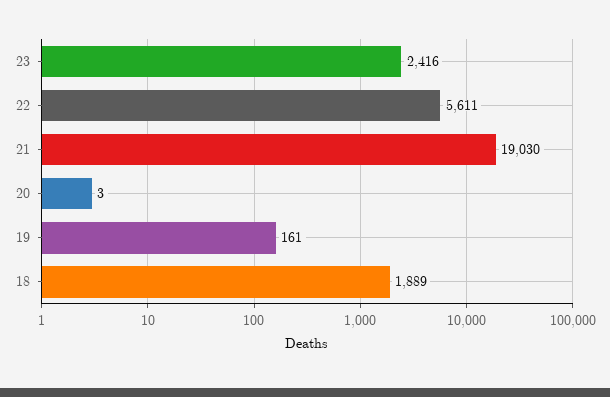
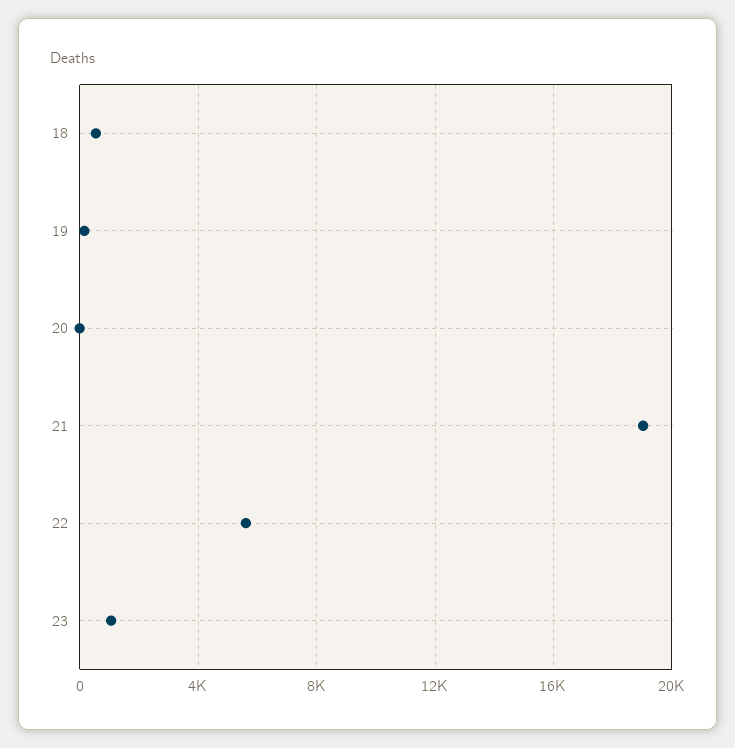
23: 2416 -> 1000
18: 1889 -> 500

